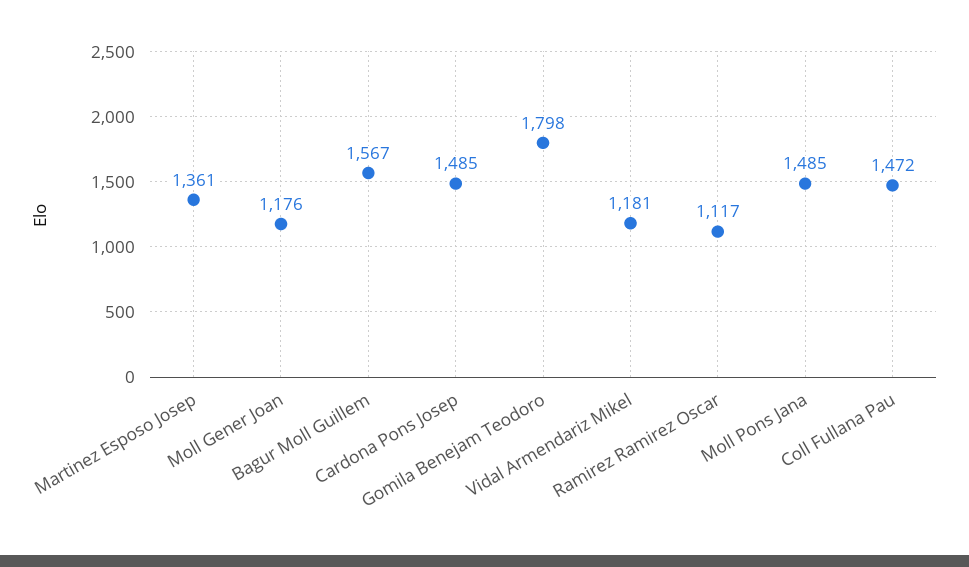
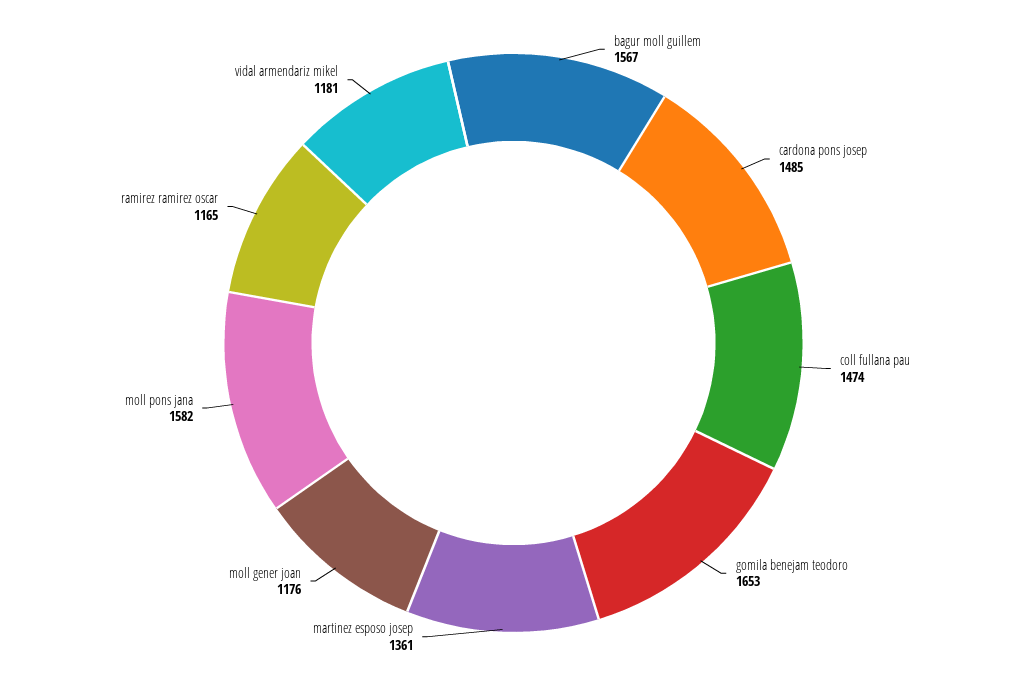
Gomila Benejam Teodoro: 1798 -> 1653
Ramirez Ramirez Oscar: 1117 -> 1165
Moll Pons Jana: 1485 -> 1582
Coll Fullana Pau: 1472 -> 1474

